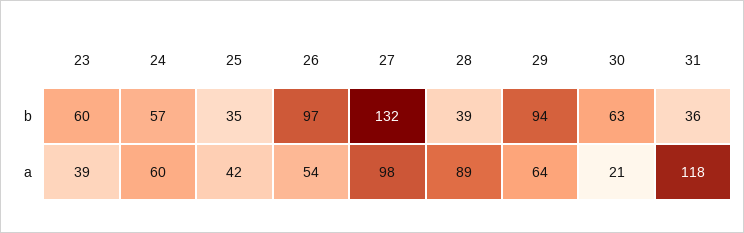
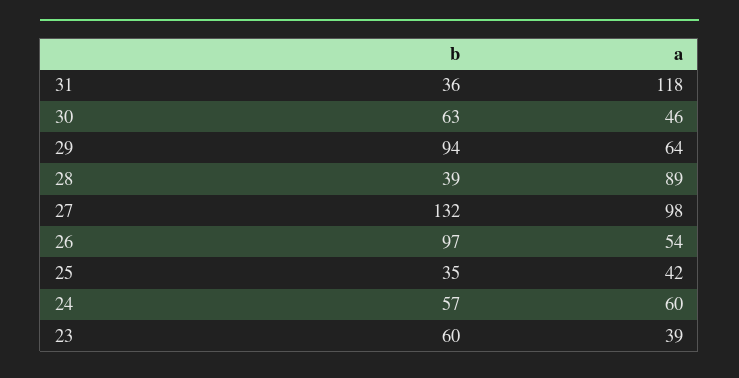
30, a: 21 -> 46

